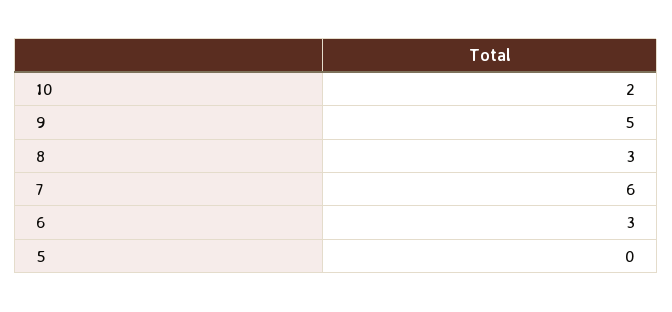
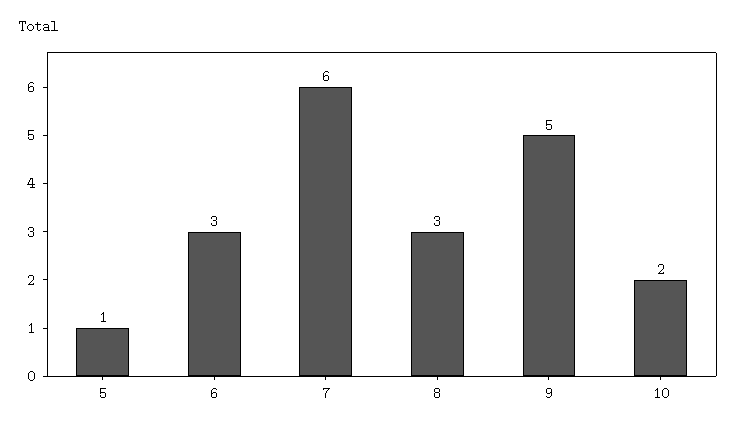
5: 0 -> 1

